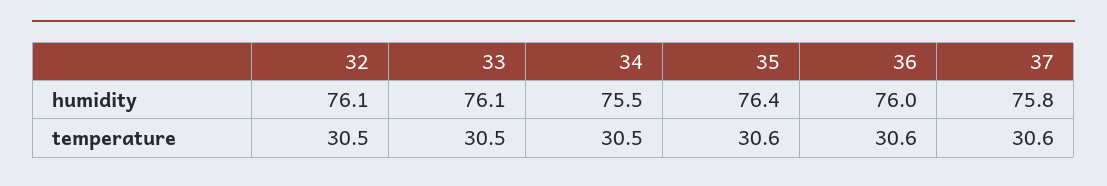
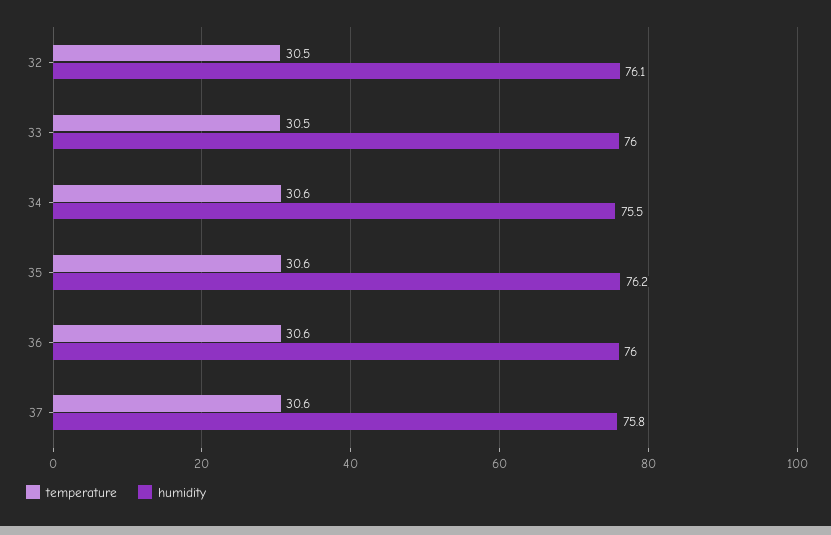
humidity, 33: 76.1 -> 76
humidity, 35: 76.4 -> 76.2
temperature, 34: 30.5 -> 30.6

